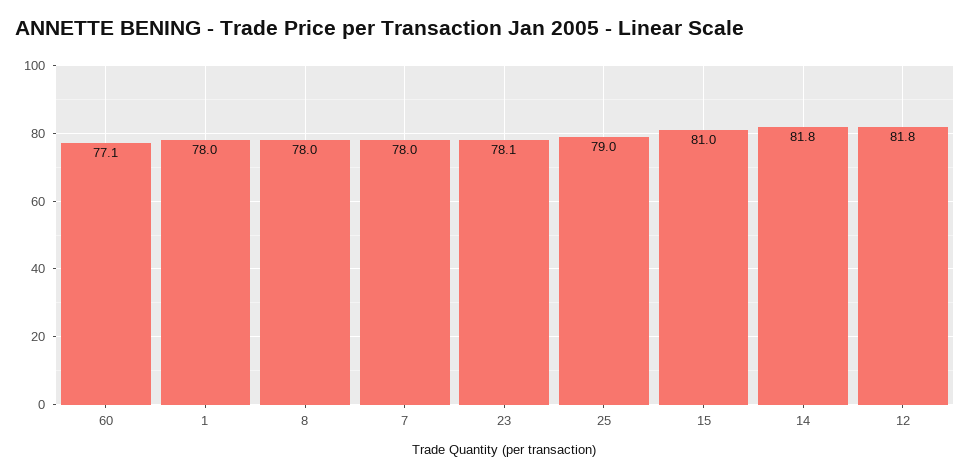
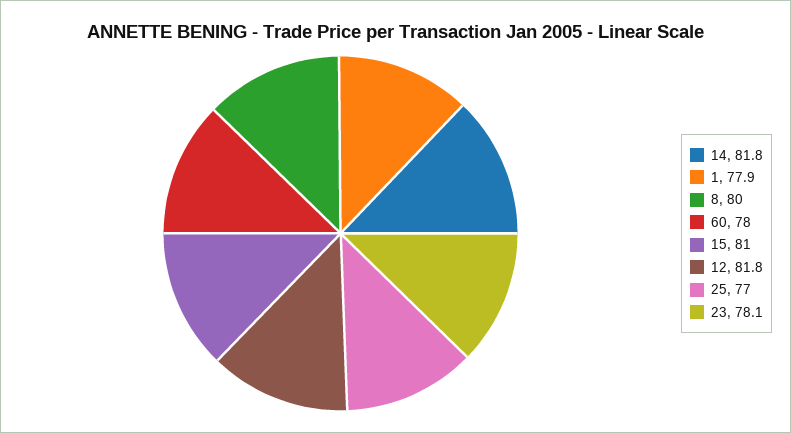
60: 77.1 -> 78
1: 78 -> 77.9
8: 78 -> 80
7: 78 -> none
25: 79 -> 77

